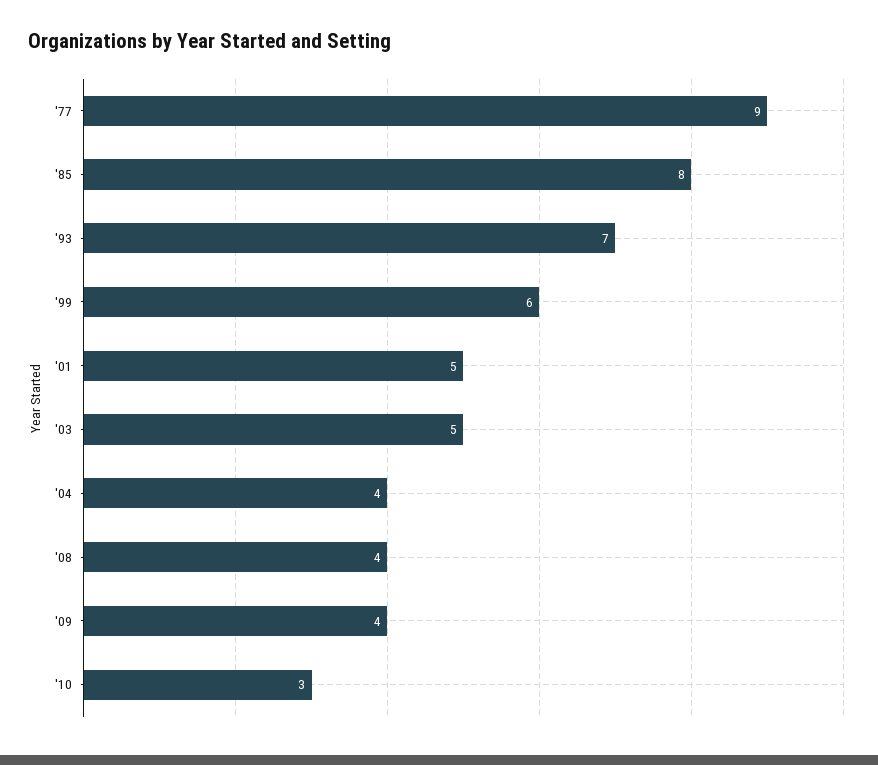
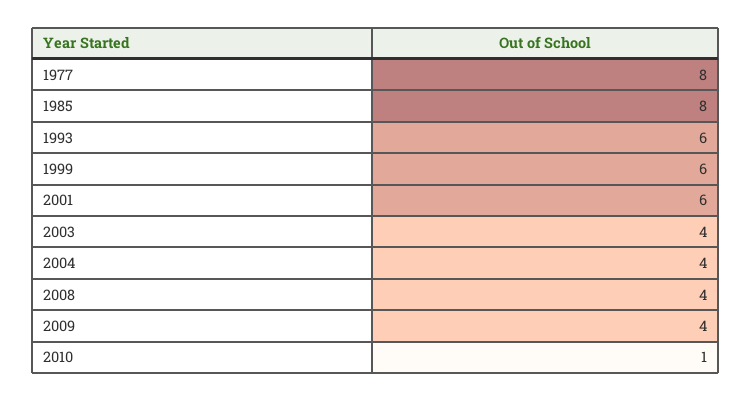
'77: 9 -> 8
'93: 7 -> 6
'01: 5 -> 6
'03: 5 -> 4
'10: 3 -> 1

